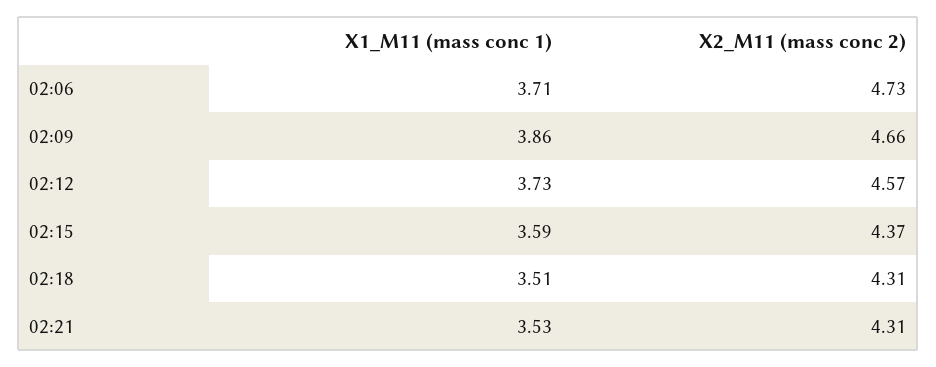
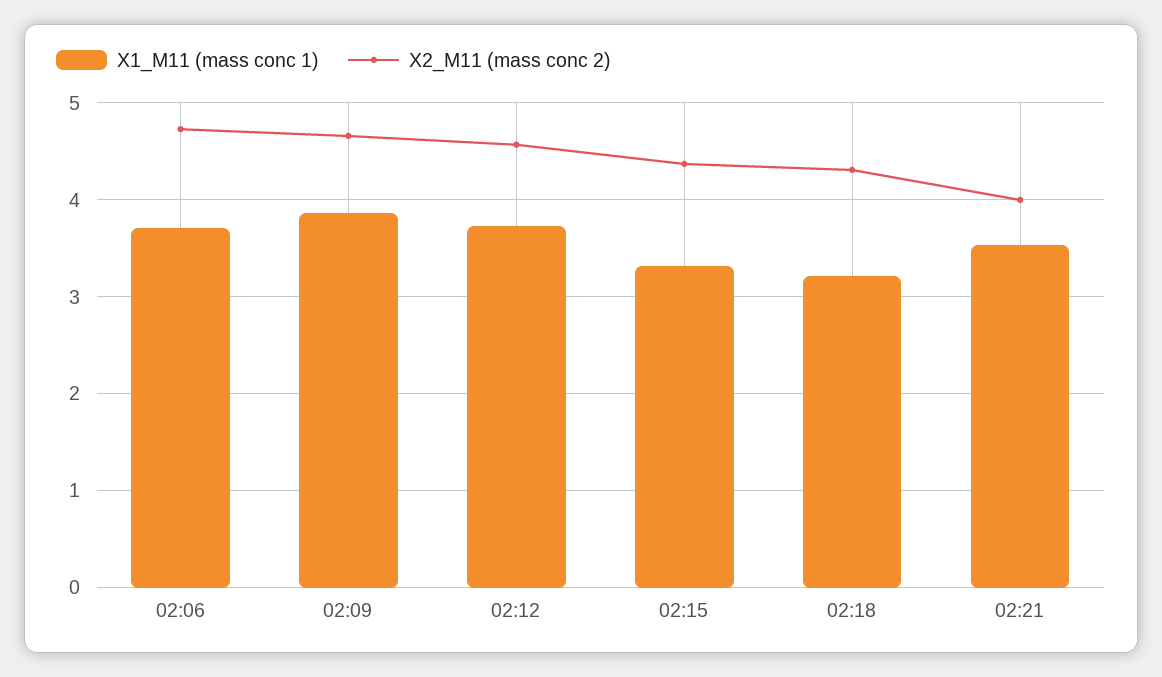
X1_M11 (mass conc 1), 02:15: 3.59 -> 3.3
X1_M11 (mass conc 1), 02:18: 3.51 -> 3.2
X2_M11 (mass conc 2), 02:21: 4.31 -> 4

